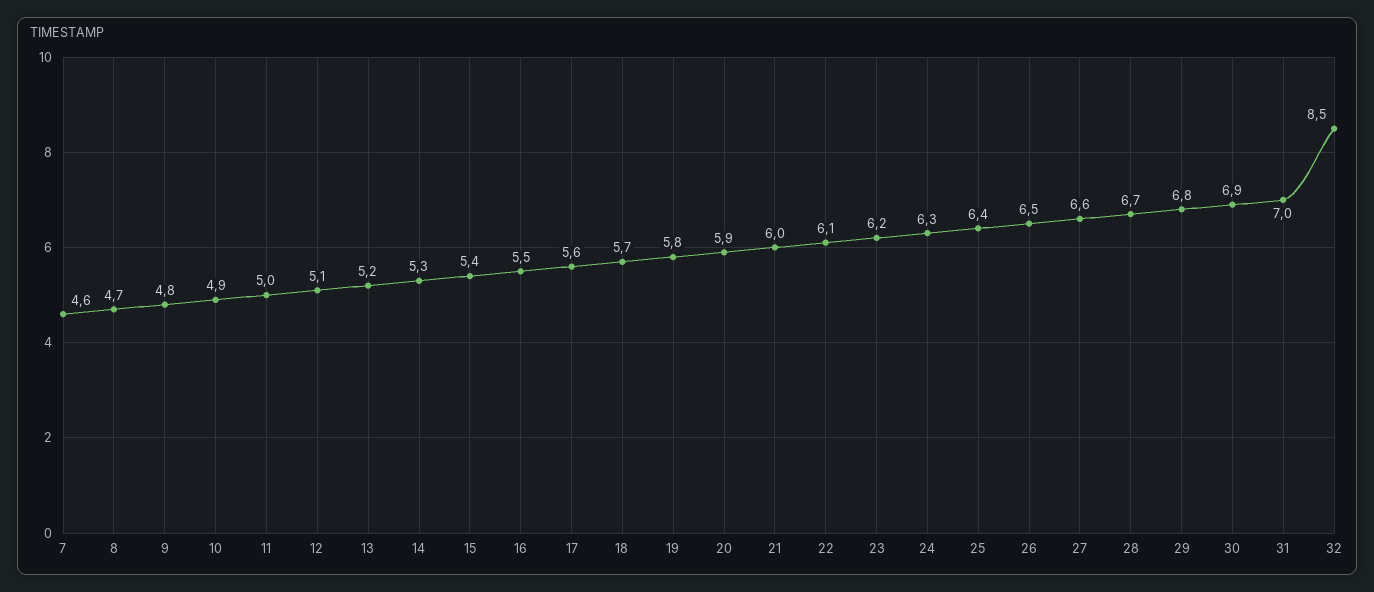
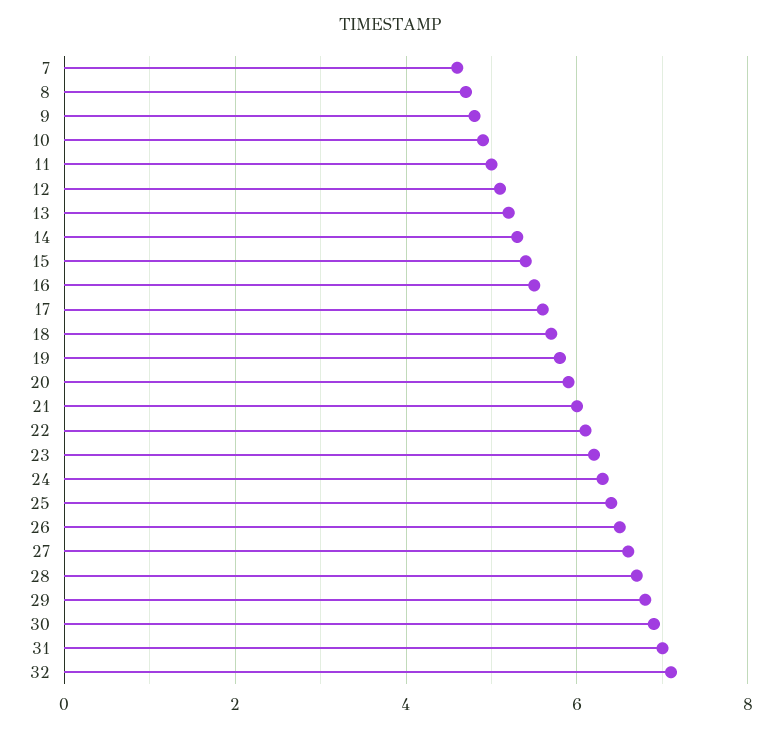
32: 8.5 -> 7

